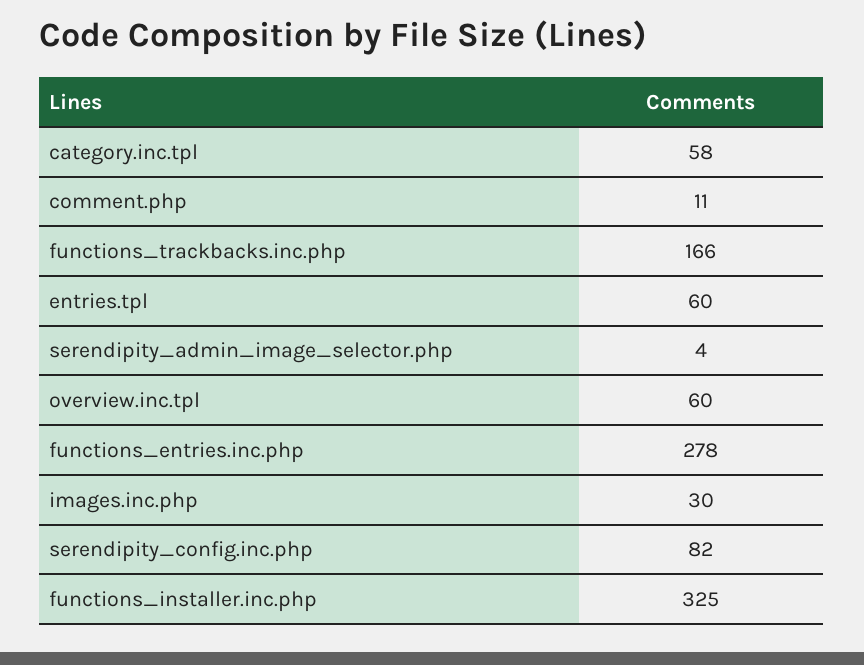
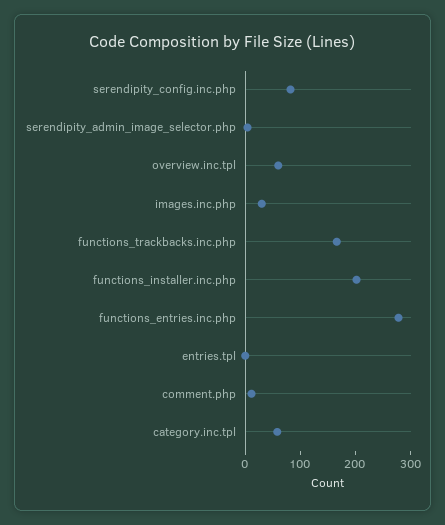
entries.tpl: 60 -> 0
functions_installer.inc.php: 325 -> 200

